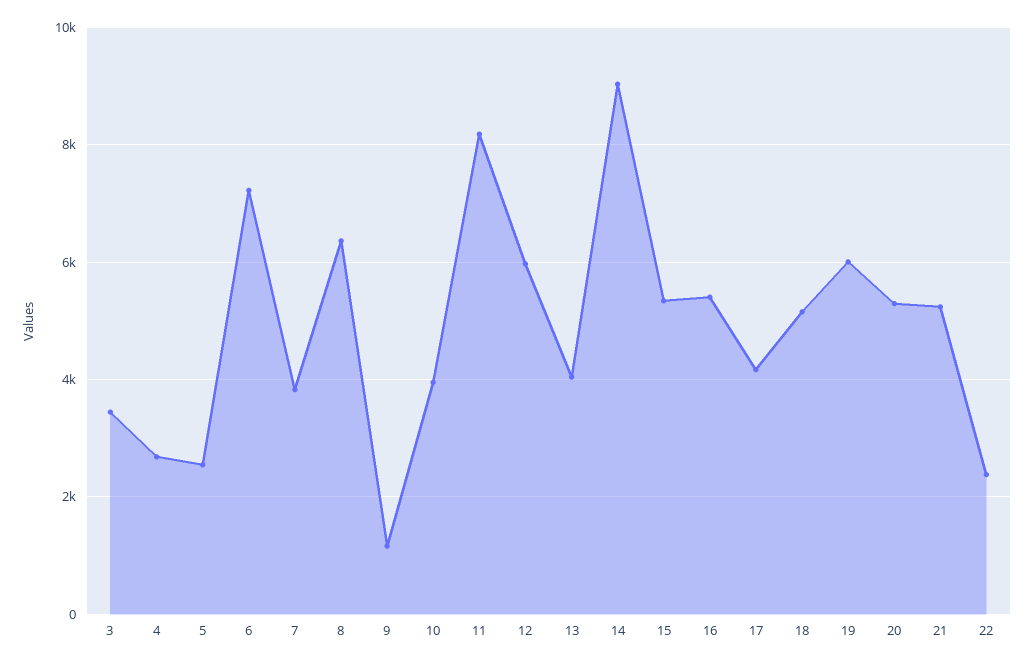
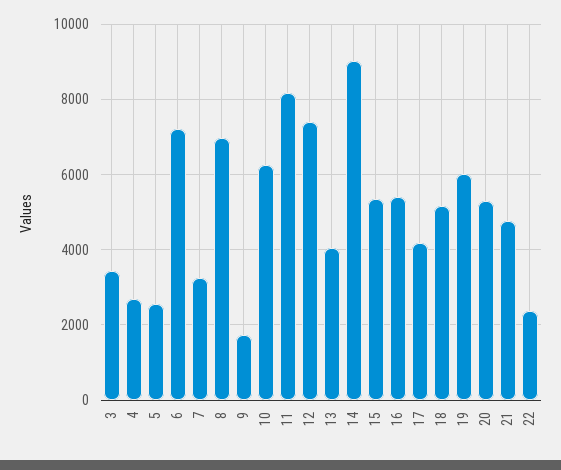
7: 3800 -> 3200
8: 6400 -> 7000
9: 1200 -> 1800
10: 4000 -> 6200
12: 6000 -> 7400
21: 5200 -> 4800

